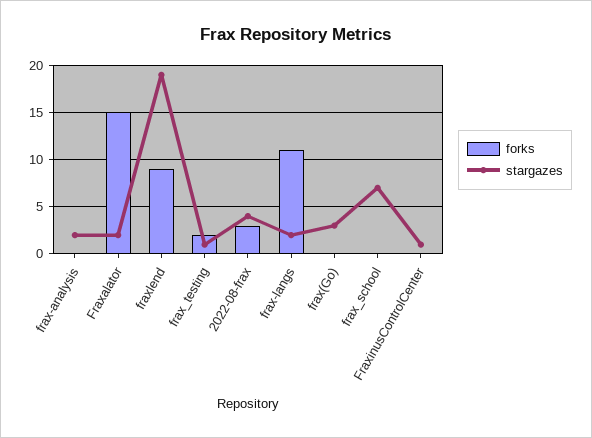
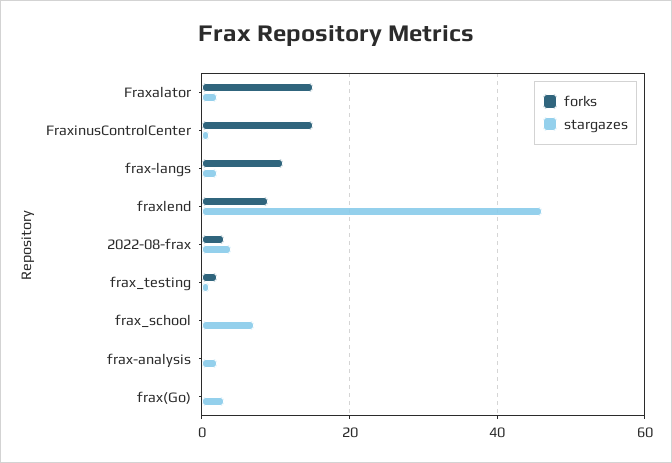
stargazes, fraxlend: 19 -> 45
forks, FraxinusControlCenter: 0 -> 15

